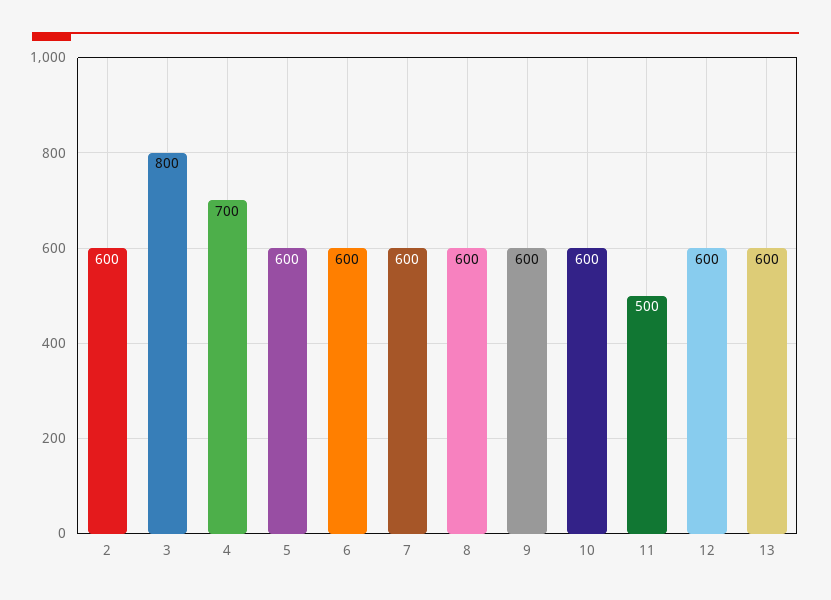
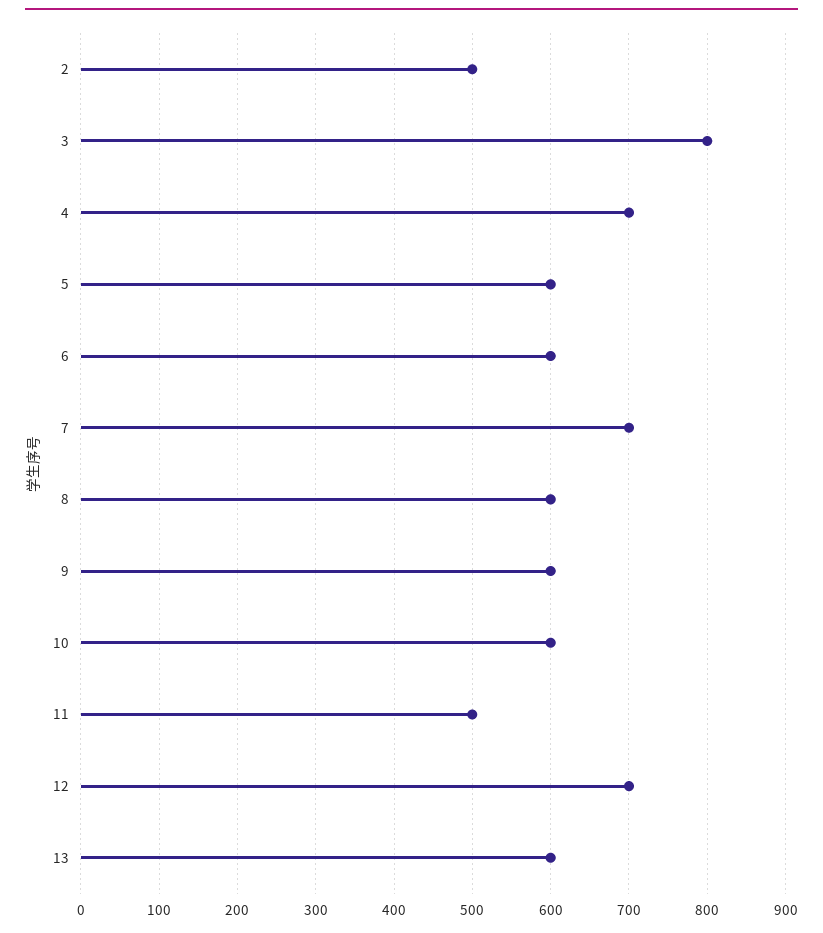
2: 600 -> 500
7: 600 -> 700
12: 600 -> 700

